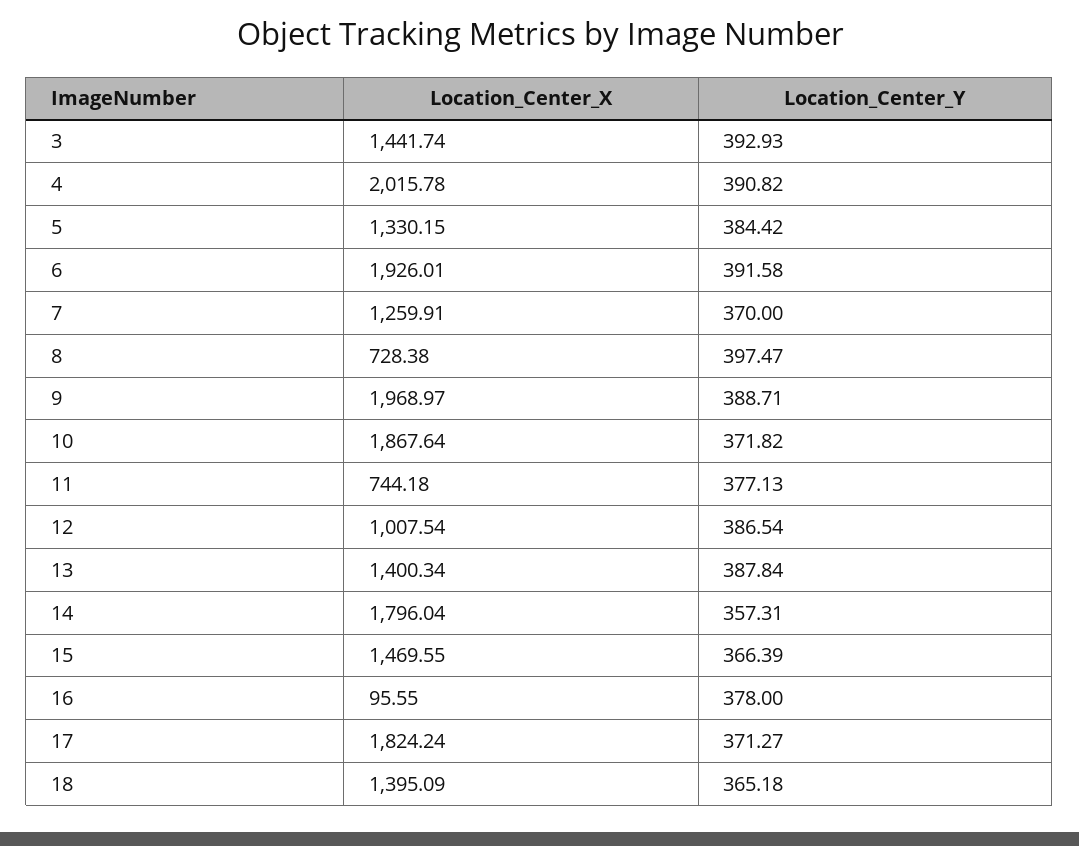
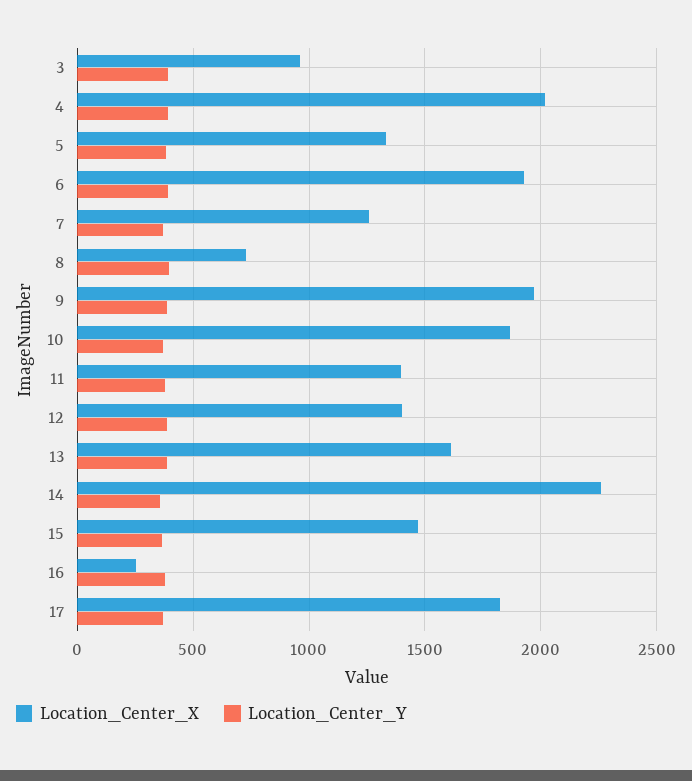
Location_Center_X, 3: 1441.74 -> 950
Location_Center_X, 11: 744.18 -> 1400
Location_Center_X, 12: 1007.54 -> 1400
Location_Center_X, 13: 1400.34 -> 1600
Location_Center_X, 14: 1796.04 -> 2250
Location_Center_X, 16: 95.55 -> 250
Location_Center_X, 18: 1395.09 -> none
Location_Center_Y, 18: 365.18 -> none

